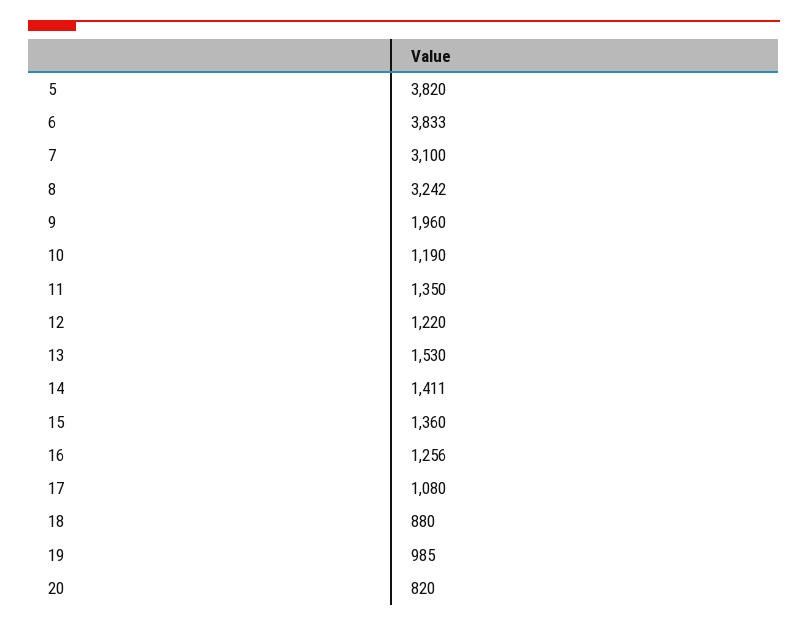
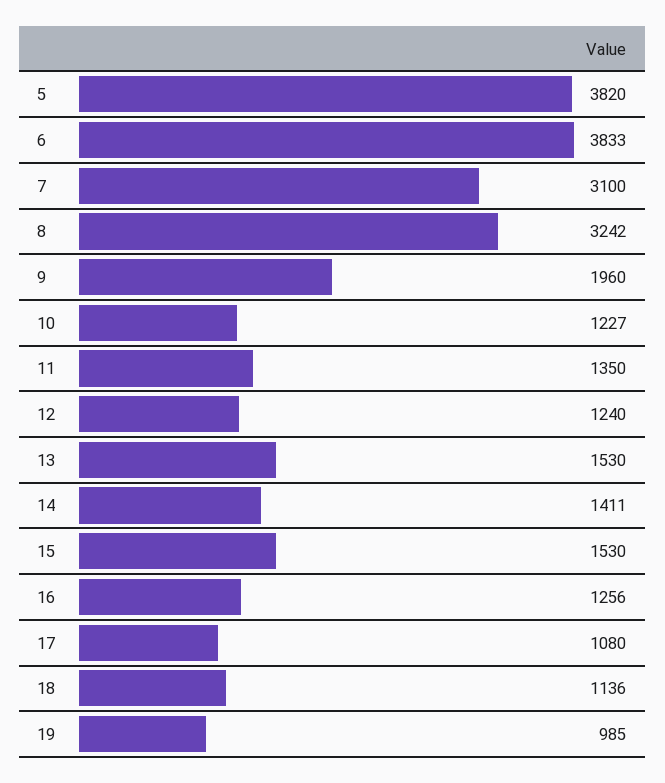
10: 1190 -> 1227
12: 1220 -> 1240
15: 1360 -> 1530
18: 880 -> 1136
20: 820 -> none

